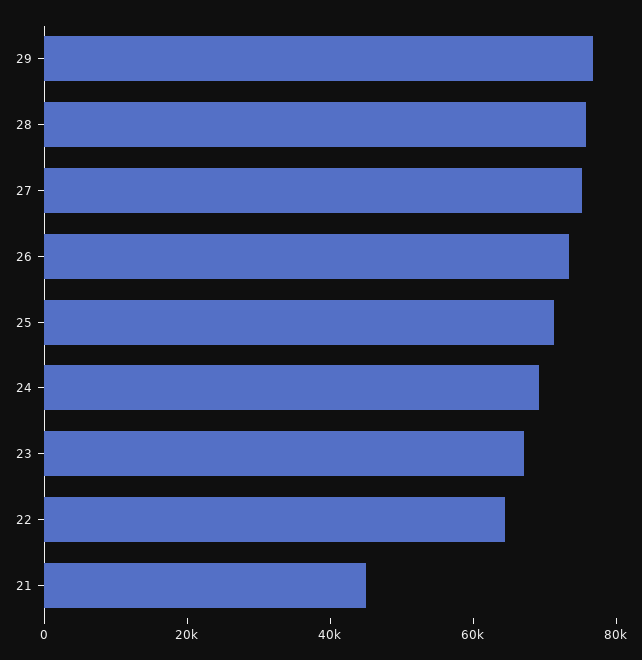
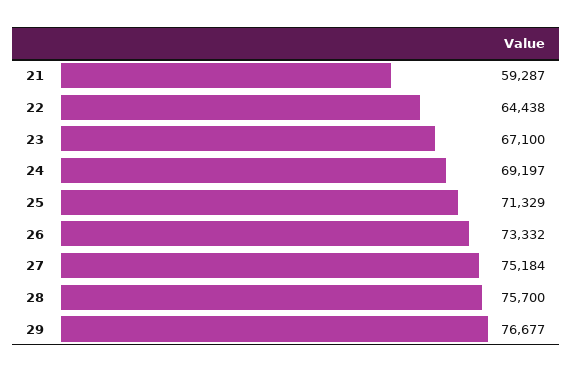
21: 45000 -> 59287

